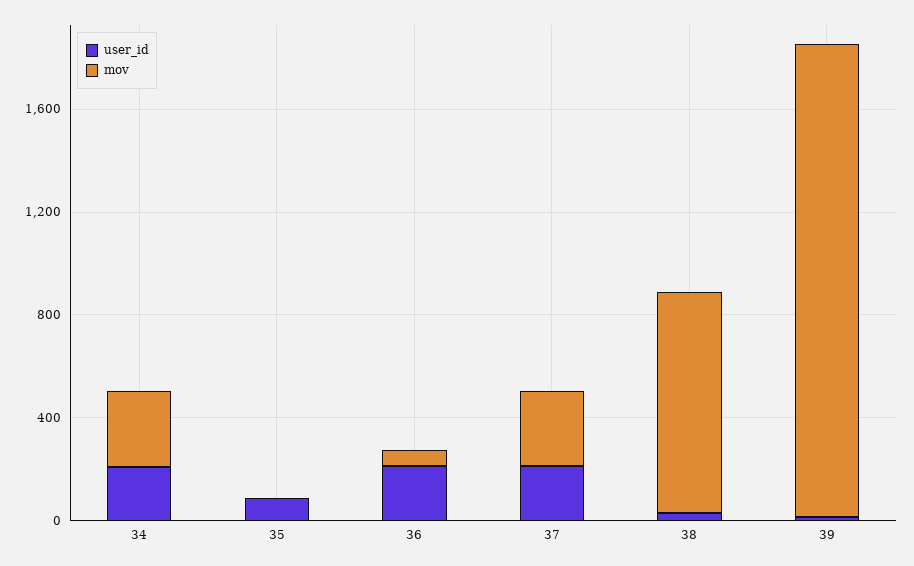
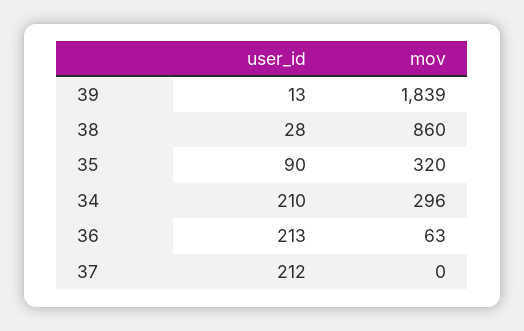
mov, 35: 0 -> 320
mov, 37: 300 -> 0

